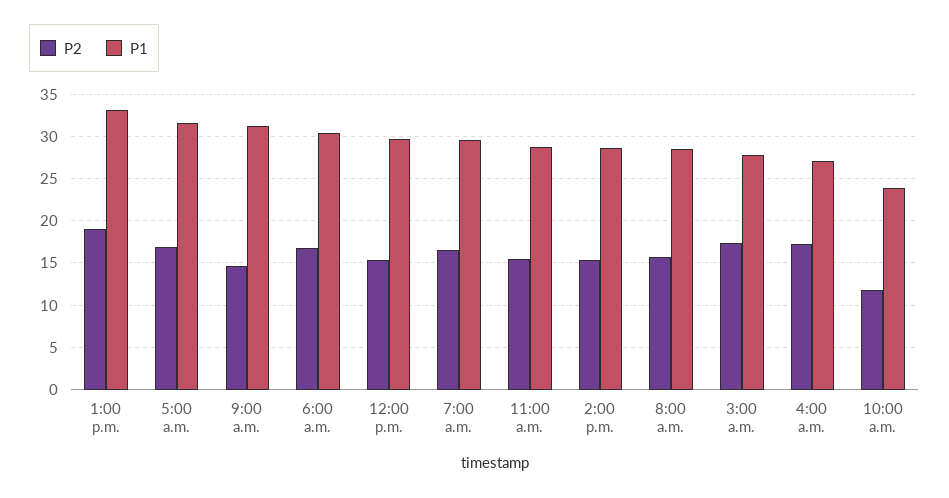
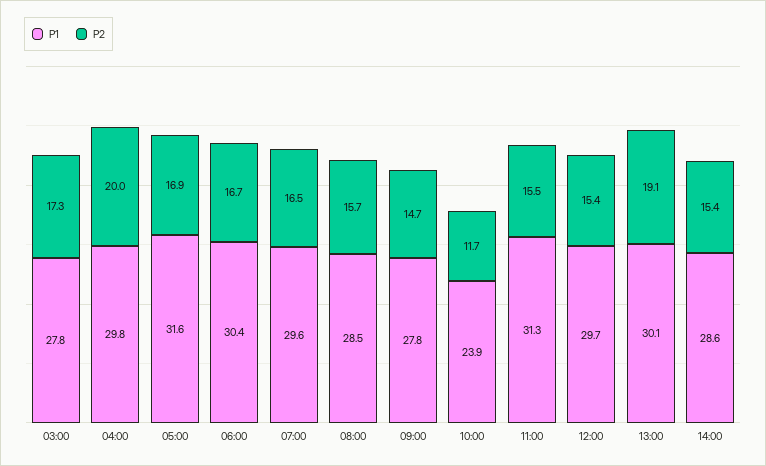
P1, 1:00 p.m.: 33 -> 30.1
P1, 9:00 a.m.: 31 -> 27.8
P1, 11:00 a.m.: 29 -> 31.3
P2, 4:00 a.m.: 17 -> 20
P1, 4:00 a.m.: 27 -> 29.8

